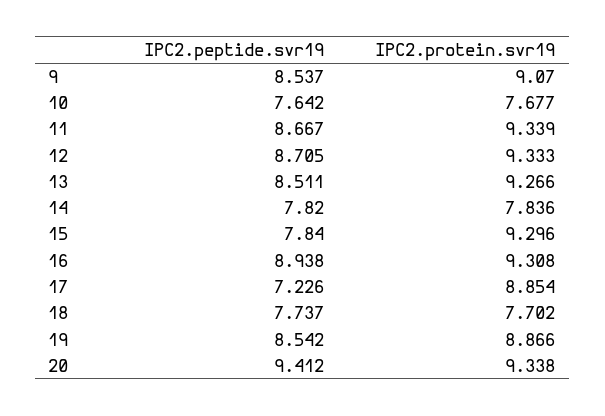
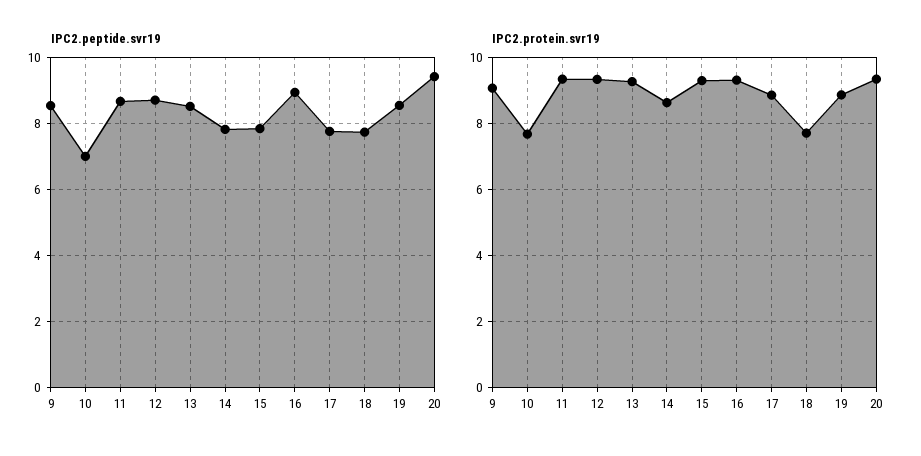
IPC2.peptide.svr19, 10: 7.642 -> 7
IPC2.protein.svr19, 14: 7.836 -> 8.6
IPC2.peptide.svr19, 17: 7.226 -> 7.8

